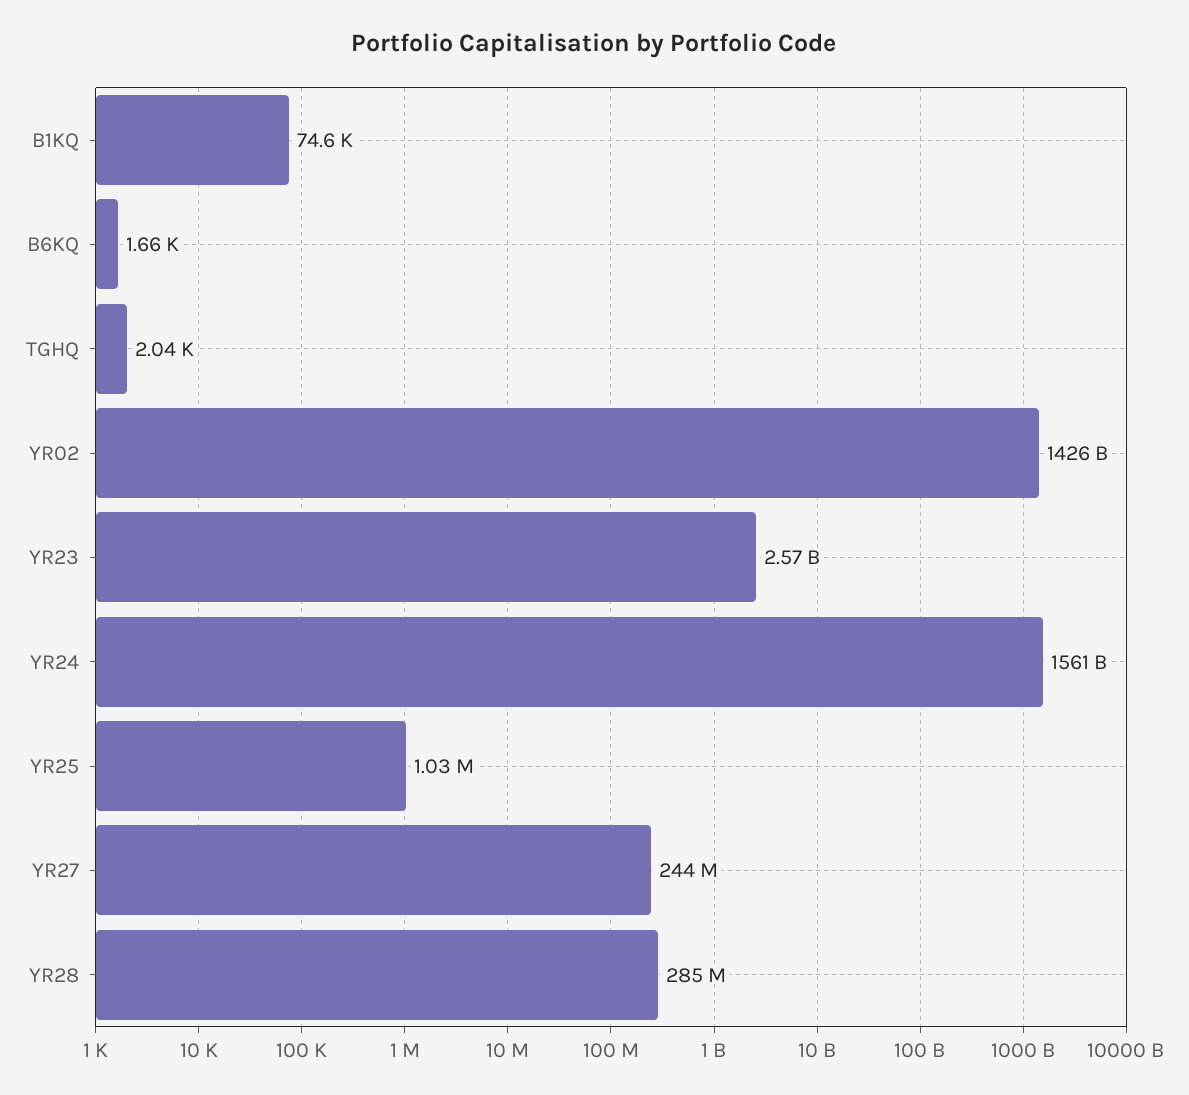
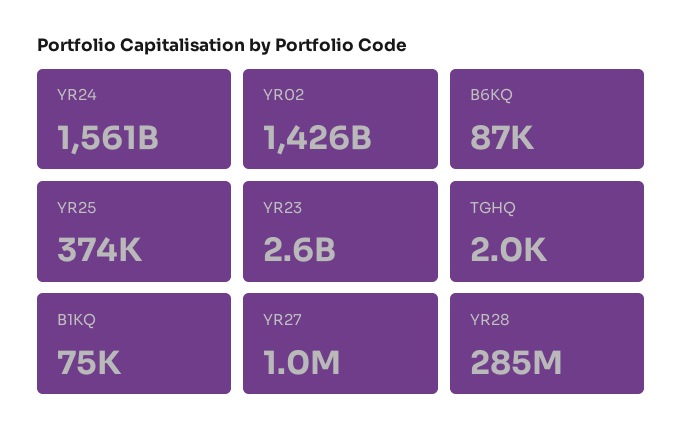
B6KQ: 1660 -> 87000
YR25: 1030000 -> 374000
YR27: 244000000 -> 1000000

